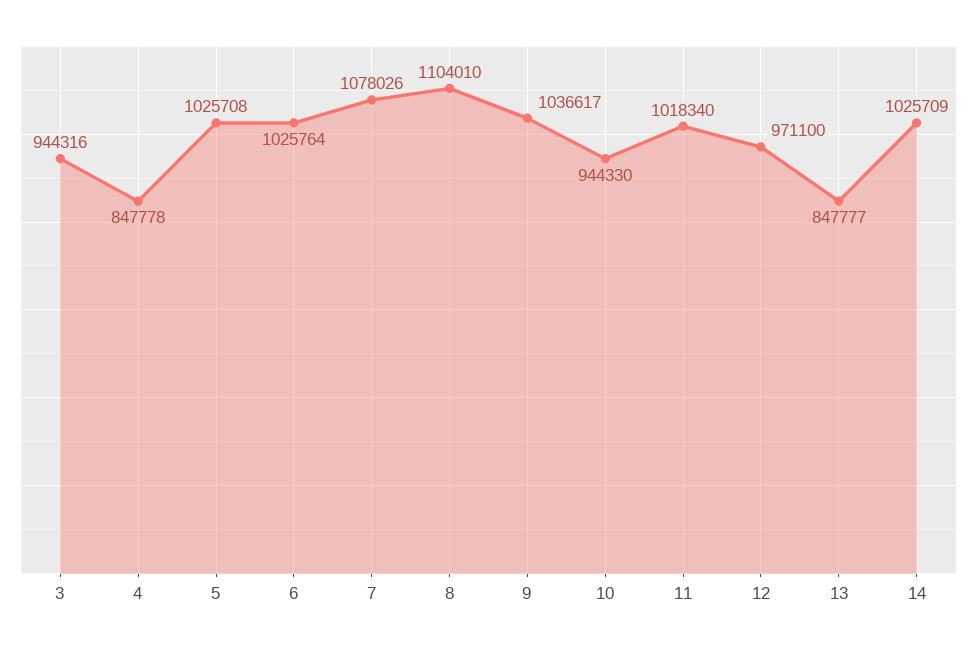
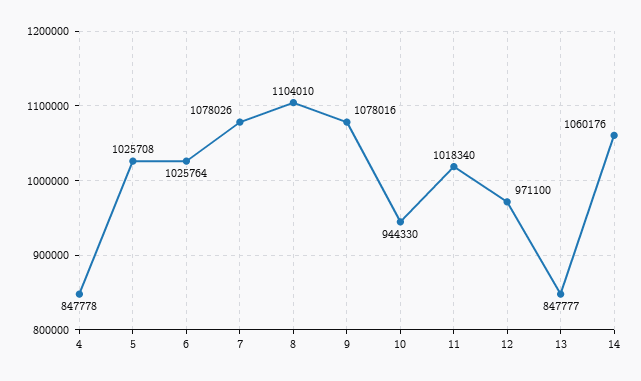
3: 944316 -> none
9: 1036617 -> 1078016
14: 1025709 -> 1060176

